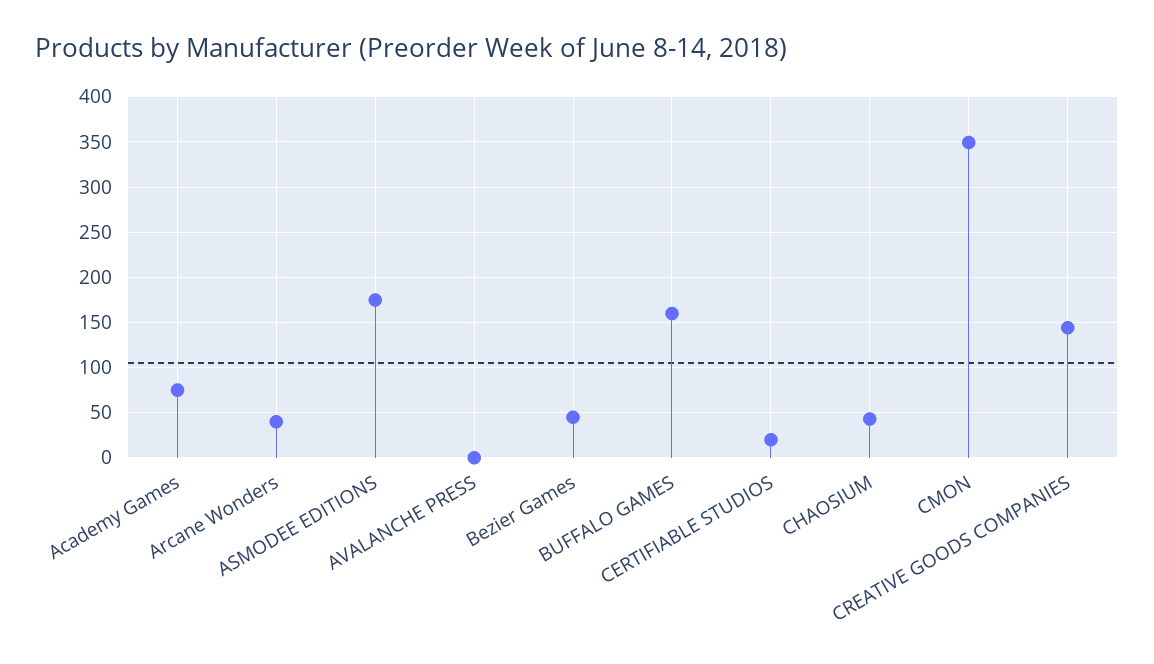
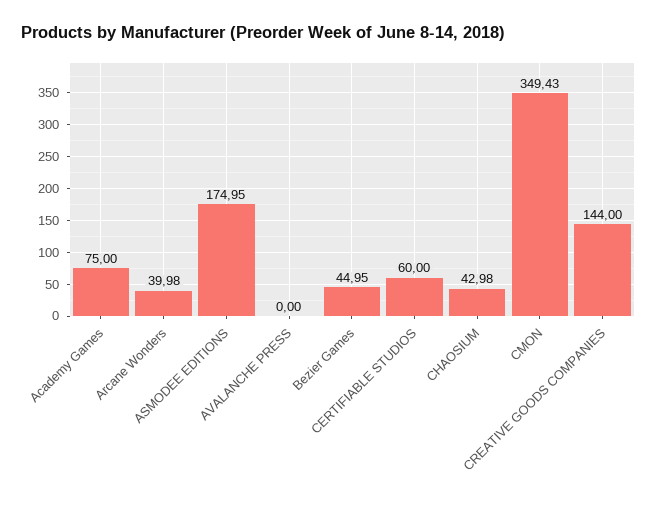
BUFFALO GAMES: 160 -> none
CERTIFIABLE STUDIOS: 20 -> 60

